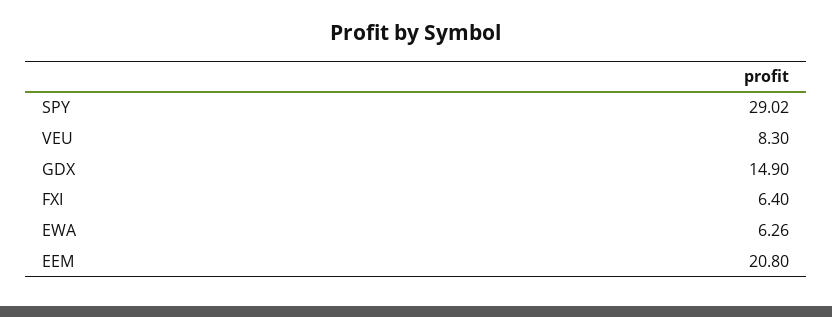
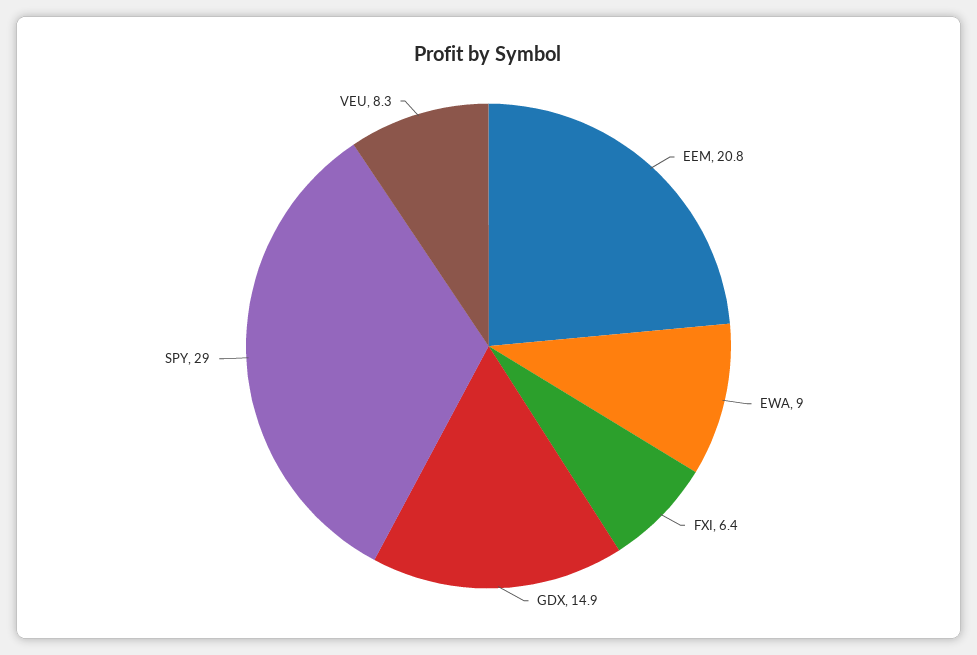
EWA: 6.26 -> 9

